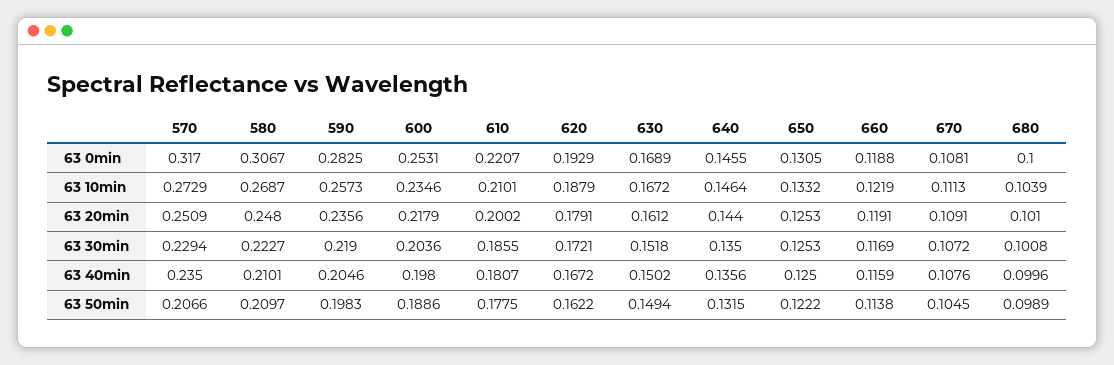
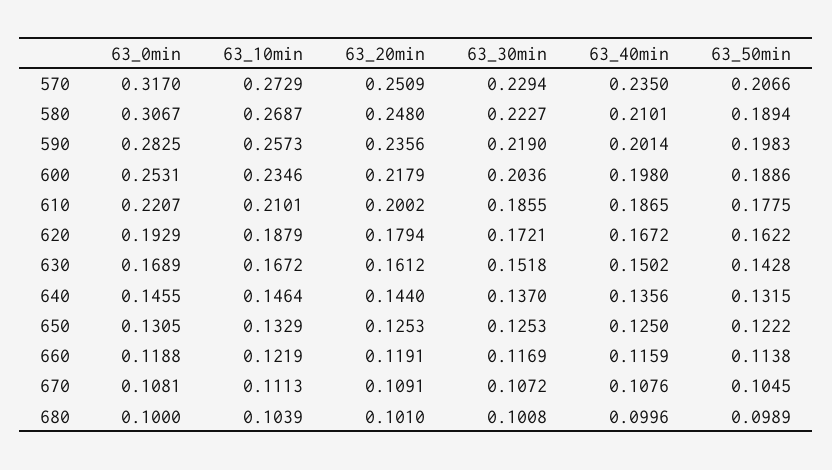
650, 63 10min: 0.1332 -> 0.1329
620, 63 20min: 0.1791 -> 0.1794
640, 63 30min: 0.135 -> 0.137
590, 63 40min: 0.2046 -> 0.2014
610, 63 40min: 0.1807 -> 0.1865
580, 63 50min: 0.2097 -> 0.1894
630, 63 50min: 0.1494 -> 0.1428

